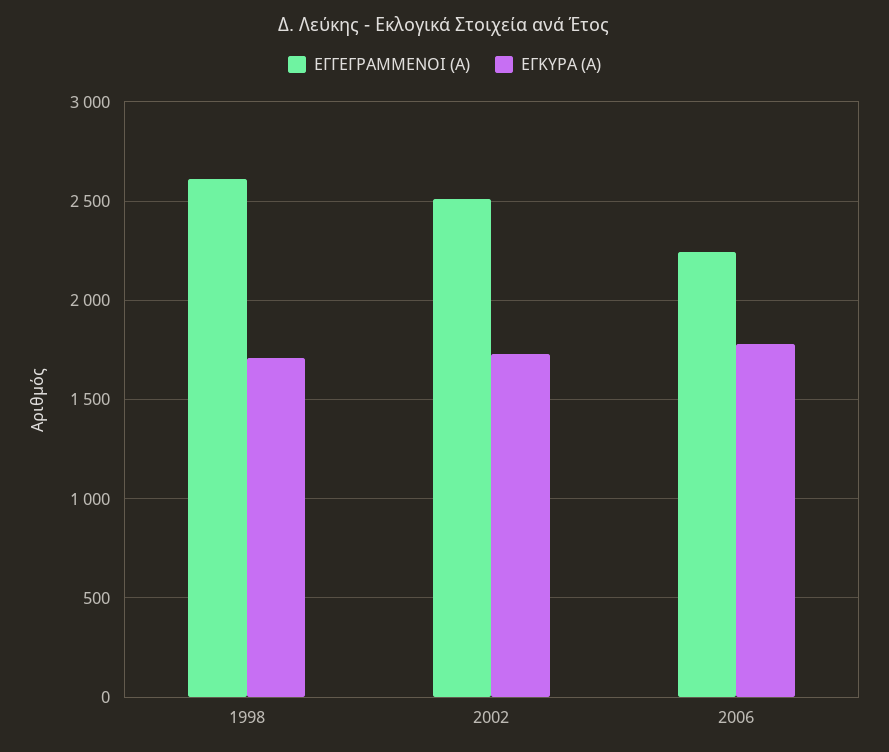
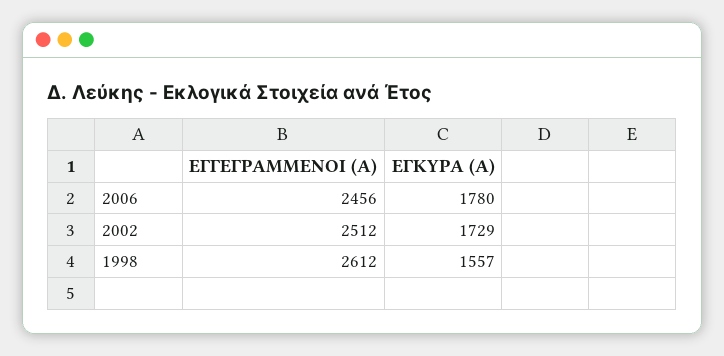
ΕΓΚΥΡΑ (Α), 1998: 1700 -> 1557
ΕΓΓΕΓΡΑΜΜΕΝΟΙ (Α), 2006: 2250 -> 2456

